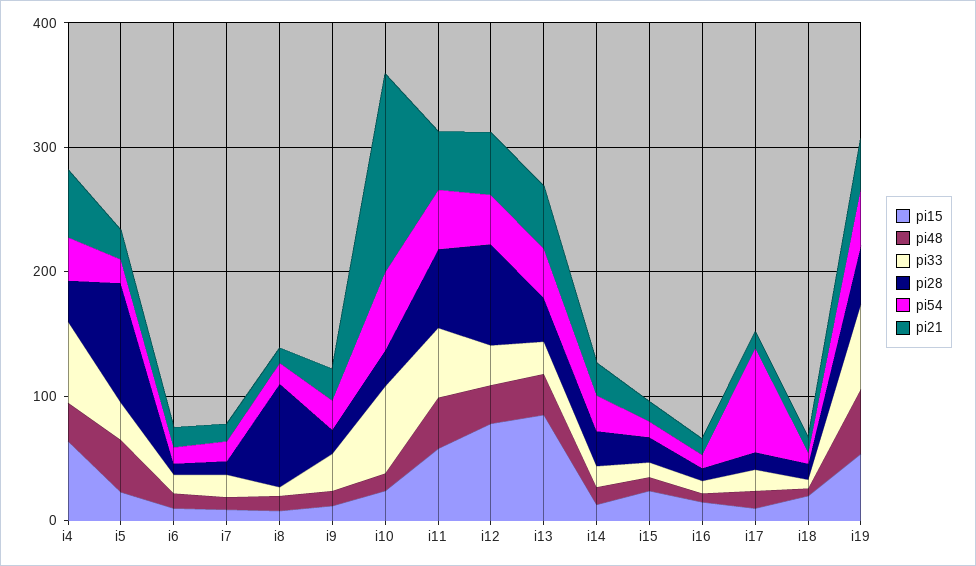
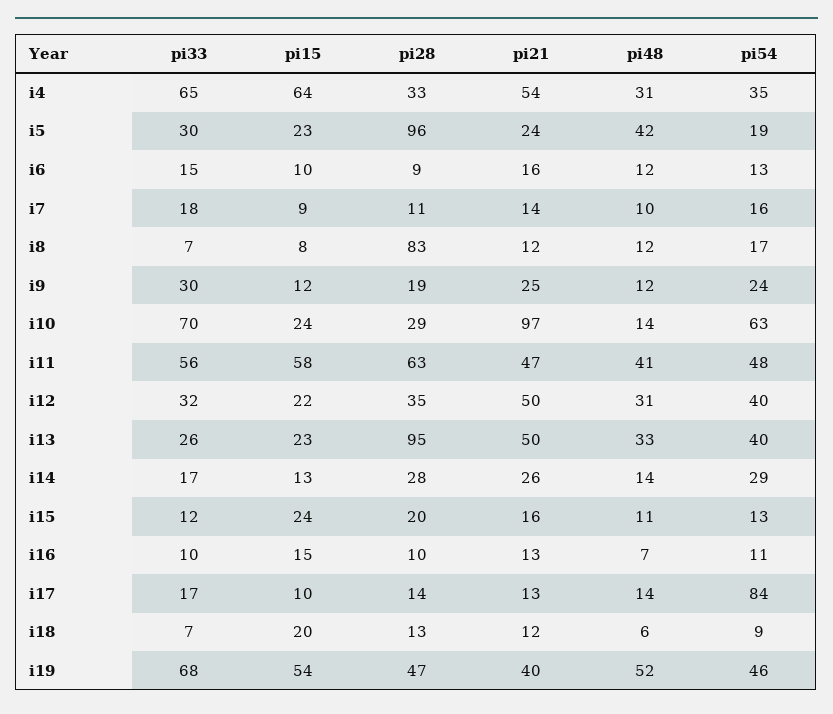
pi21, i10: 160 -> 97
pi15, i12: 80 -> 22
pi28, i12: 80 -> 35
pi15, i13: 80 -> 23
pi28, i13: 40 -> 95

